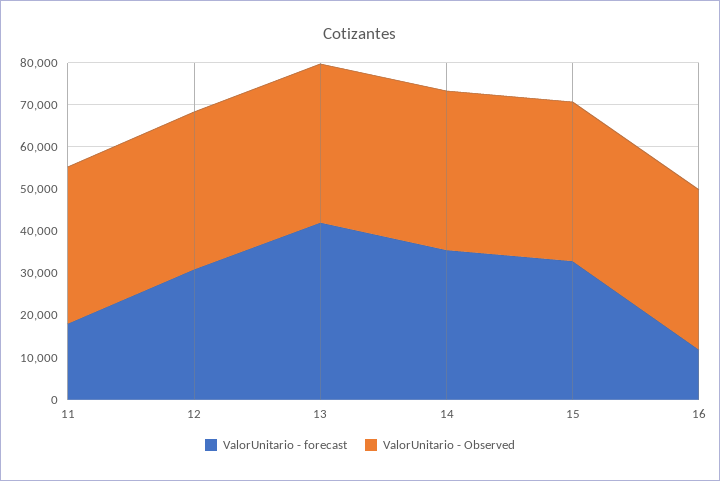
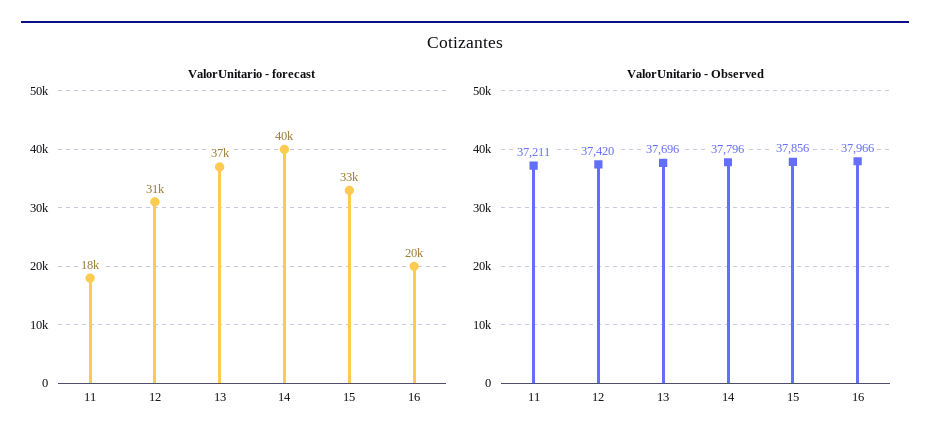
ValorUnitario - forecast, 13: 42000 -> 37000
ValorUnitario - forecast, 14: 36000 -> 40000
ValorUnitario - forecast, 16: 12000 -> 20000

